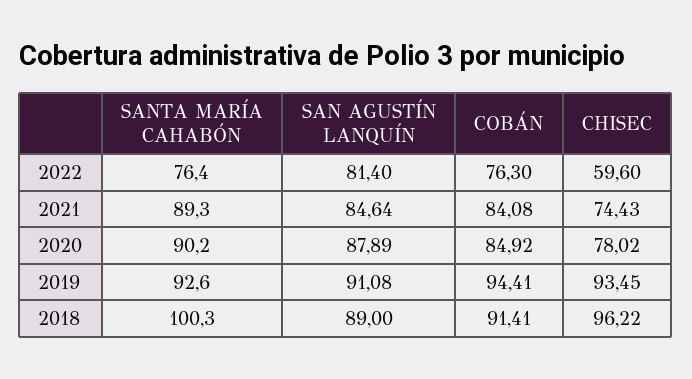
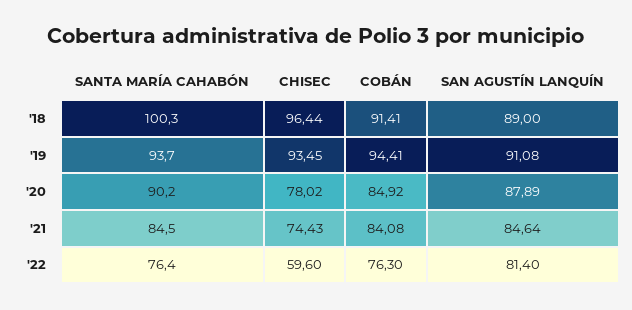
SANTA MARÍA CAHABÓN, 2021: 89.3 -> 84.5
SANTA MARÍA CAHABÓN, 2019: 92.6 -> 93.7
CHISEC, 2018: 96.22 -> 96.44

